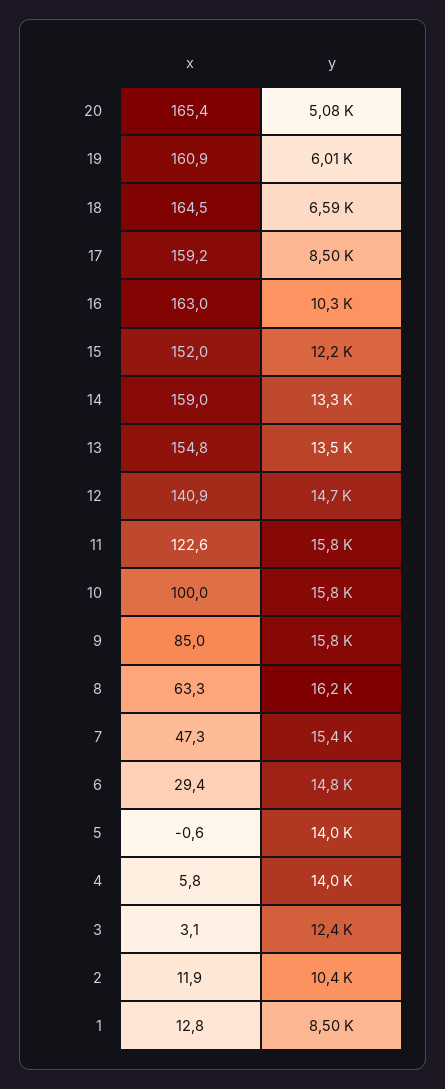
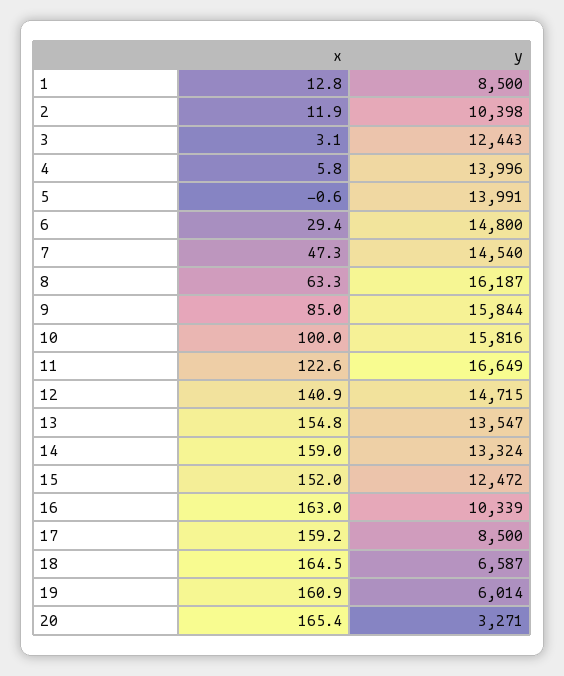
y, 20: 5080 -> 3271
y, 15: 12200 -> 12472
y, 11: 15800 -> 16649
y, 7: 15400 -> 14540

